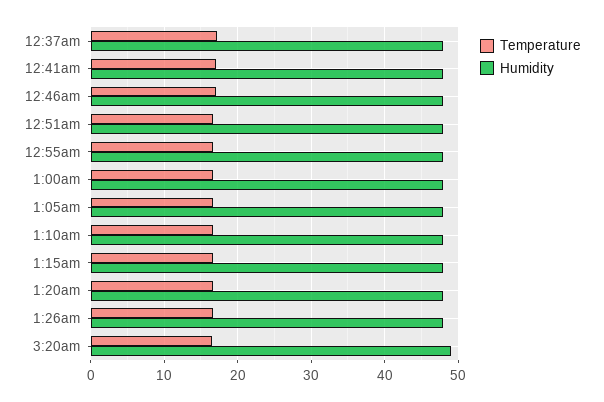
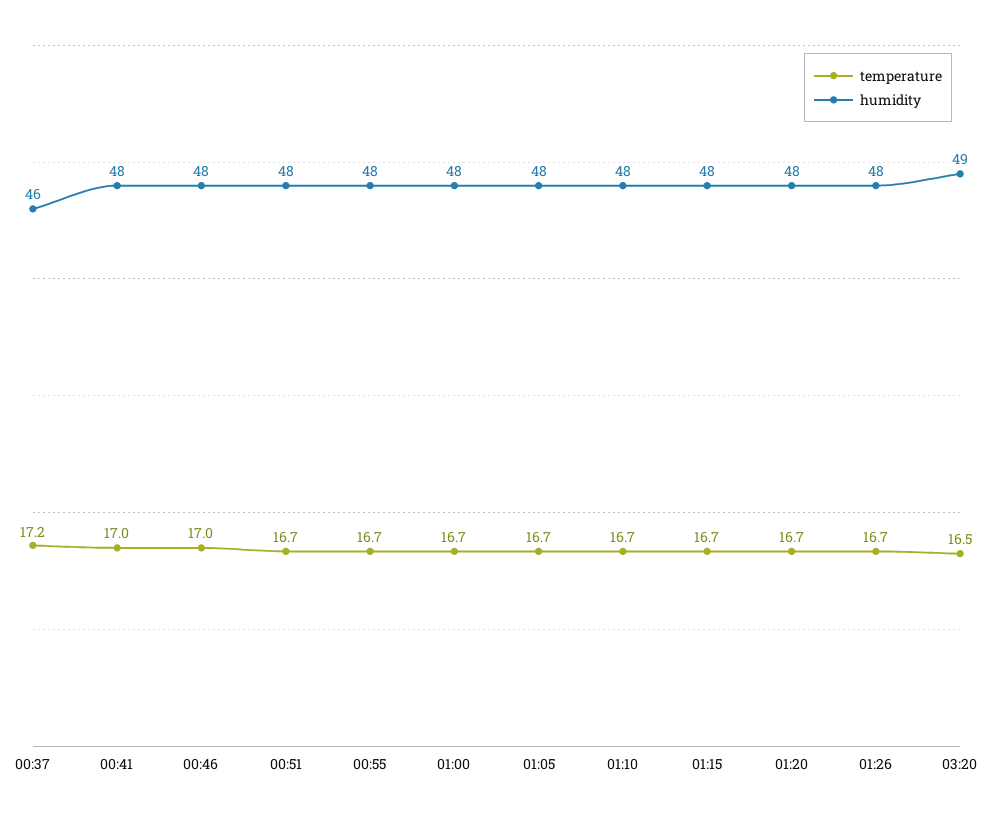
Humidity, 12:37am: 48 -> 46

